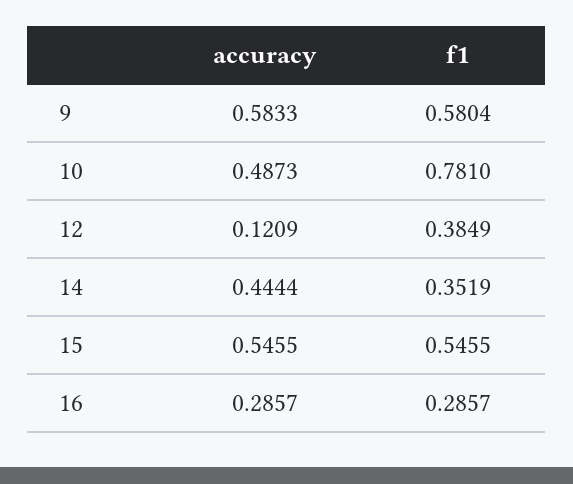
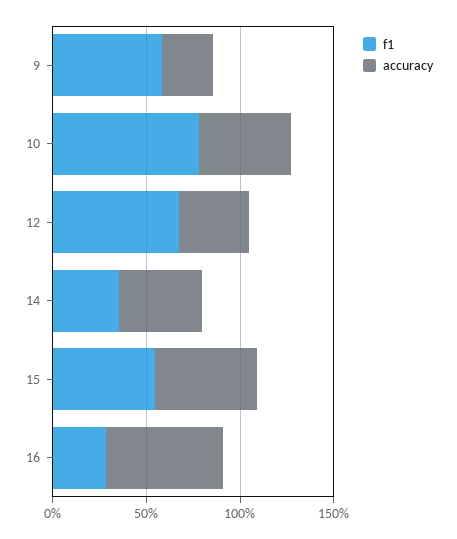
accuracy, 9: 0.5833 -> 0.3
accuracy, 12: 0.1209 -> 0.4
f1, 12: 0.3849 -> 0.7
accuracy, 16: 0.2857 -> 0.6

